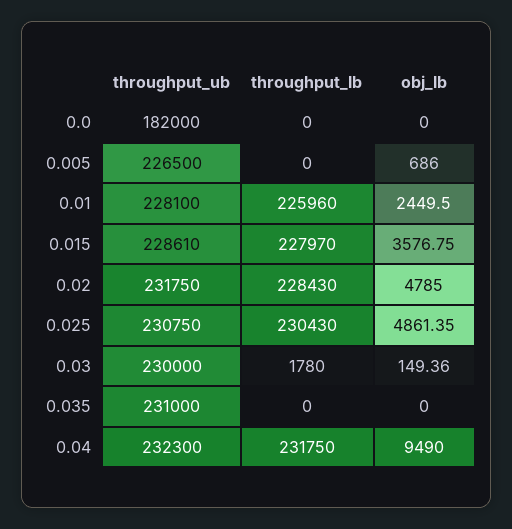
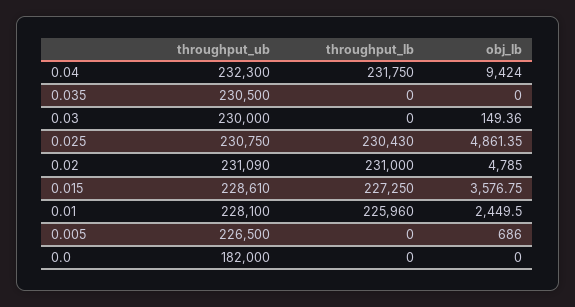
throughput_lb, 0.015: 227970 -> 227250
throughput_ub, 0.02: 231750 -> 231090
throughput_lb, 0.02: 228430 -> 231000
throughput_lb, 0.03: 1780 -> 0
throughput_ub, 0.035: 231000 -> 230500
obj_lb, 0.04: 9490 -> 9424

